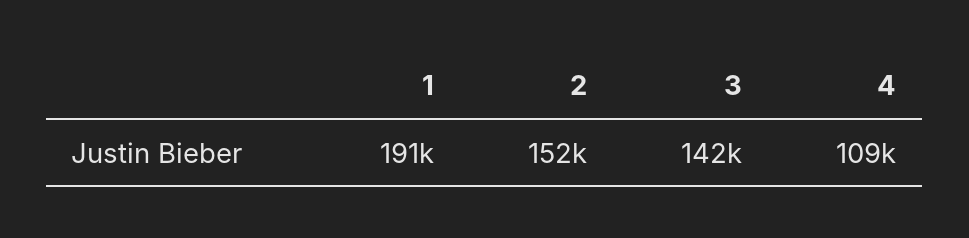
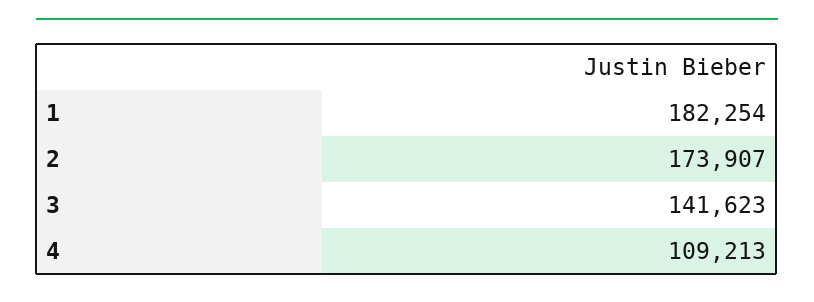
1: 191000 -> 182254
2: 152000 -> 173907

